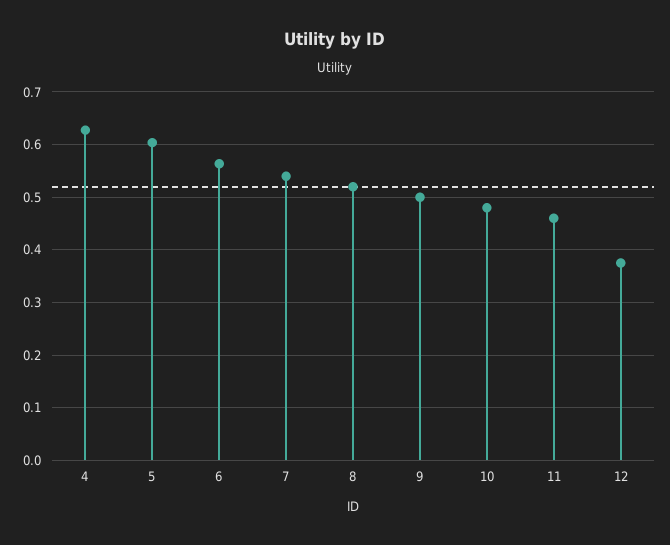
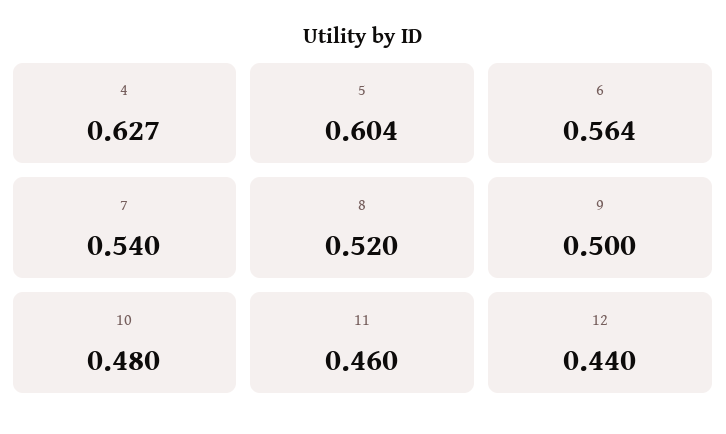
12: 0.38 -> 0.44

